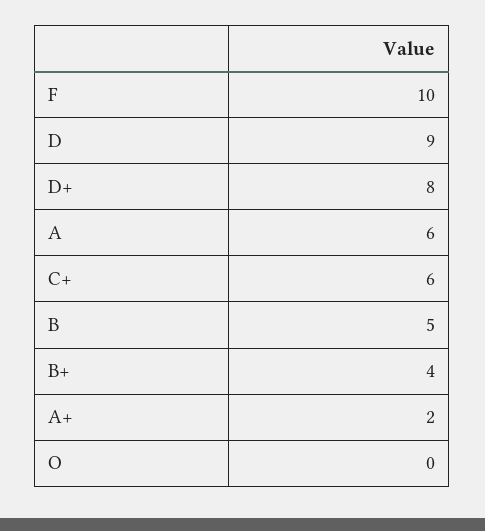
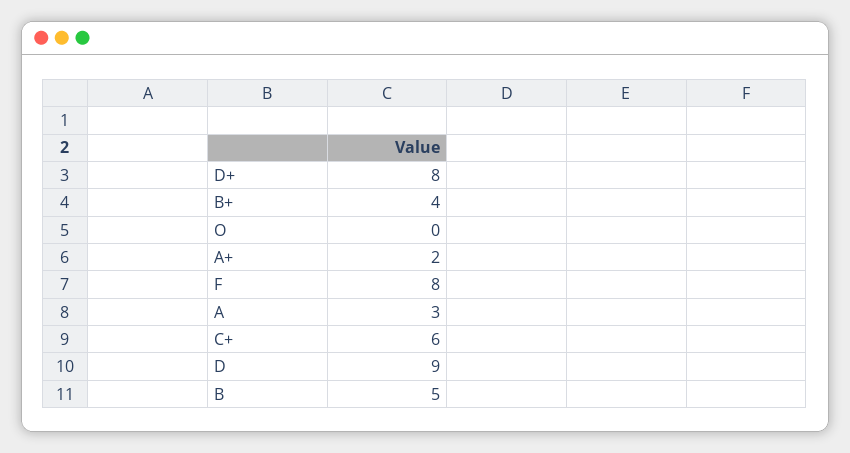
F: 10 -> 8
A: 6 -> 3

